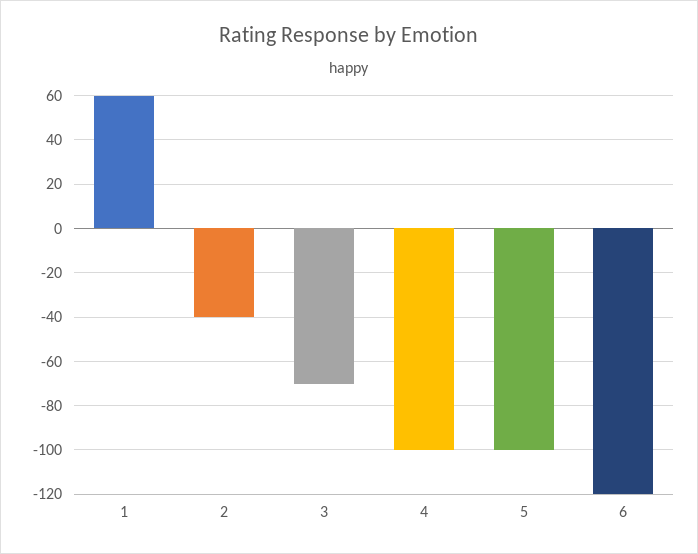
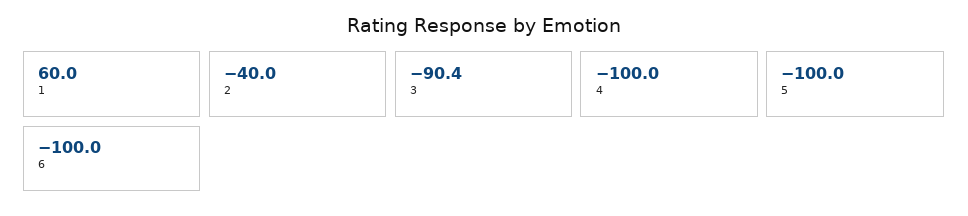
3: -70 -> -90.4
6: -120 -> -100

